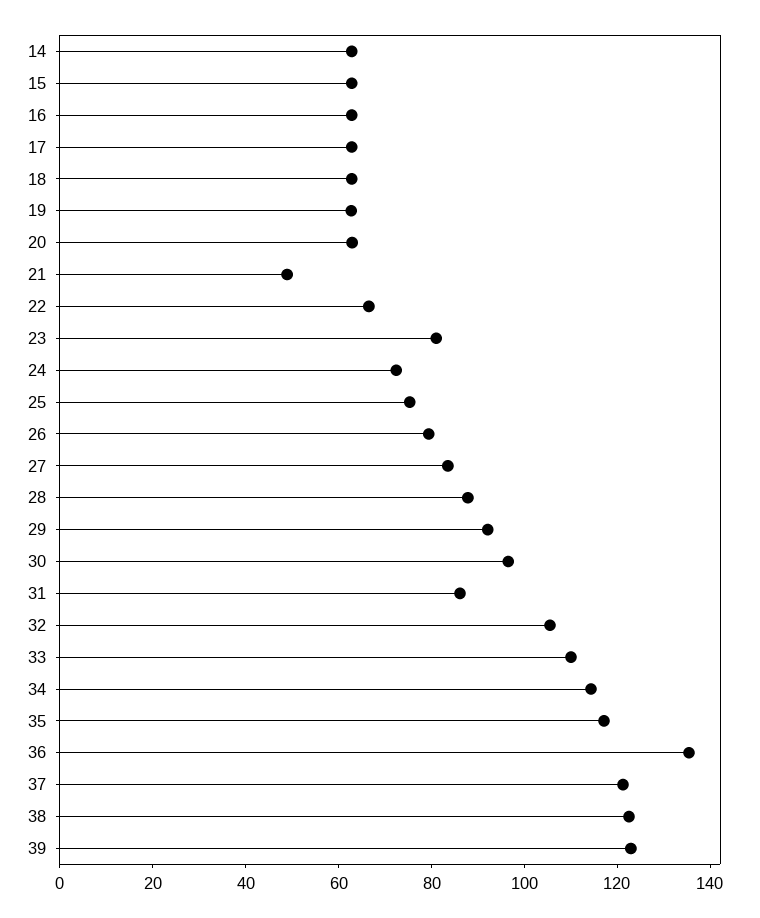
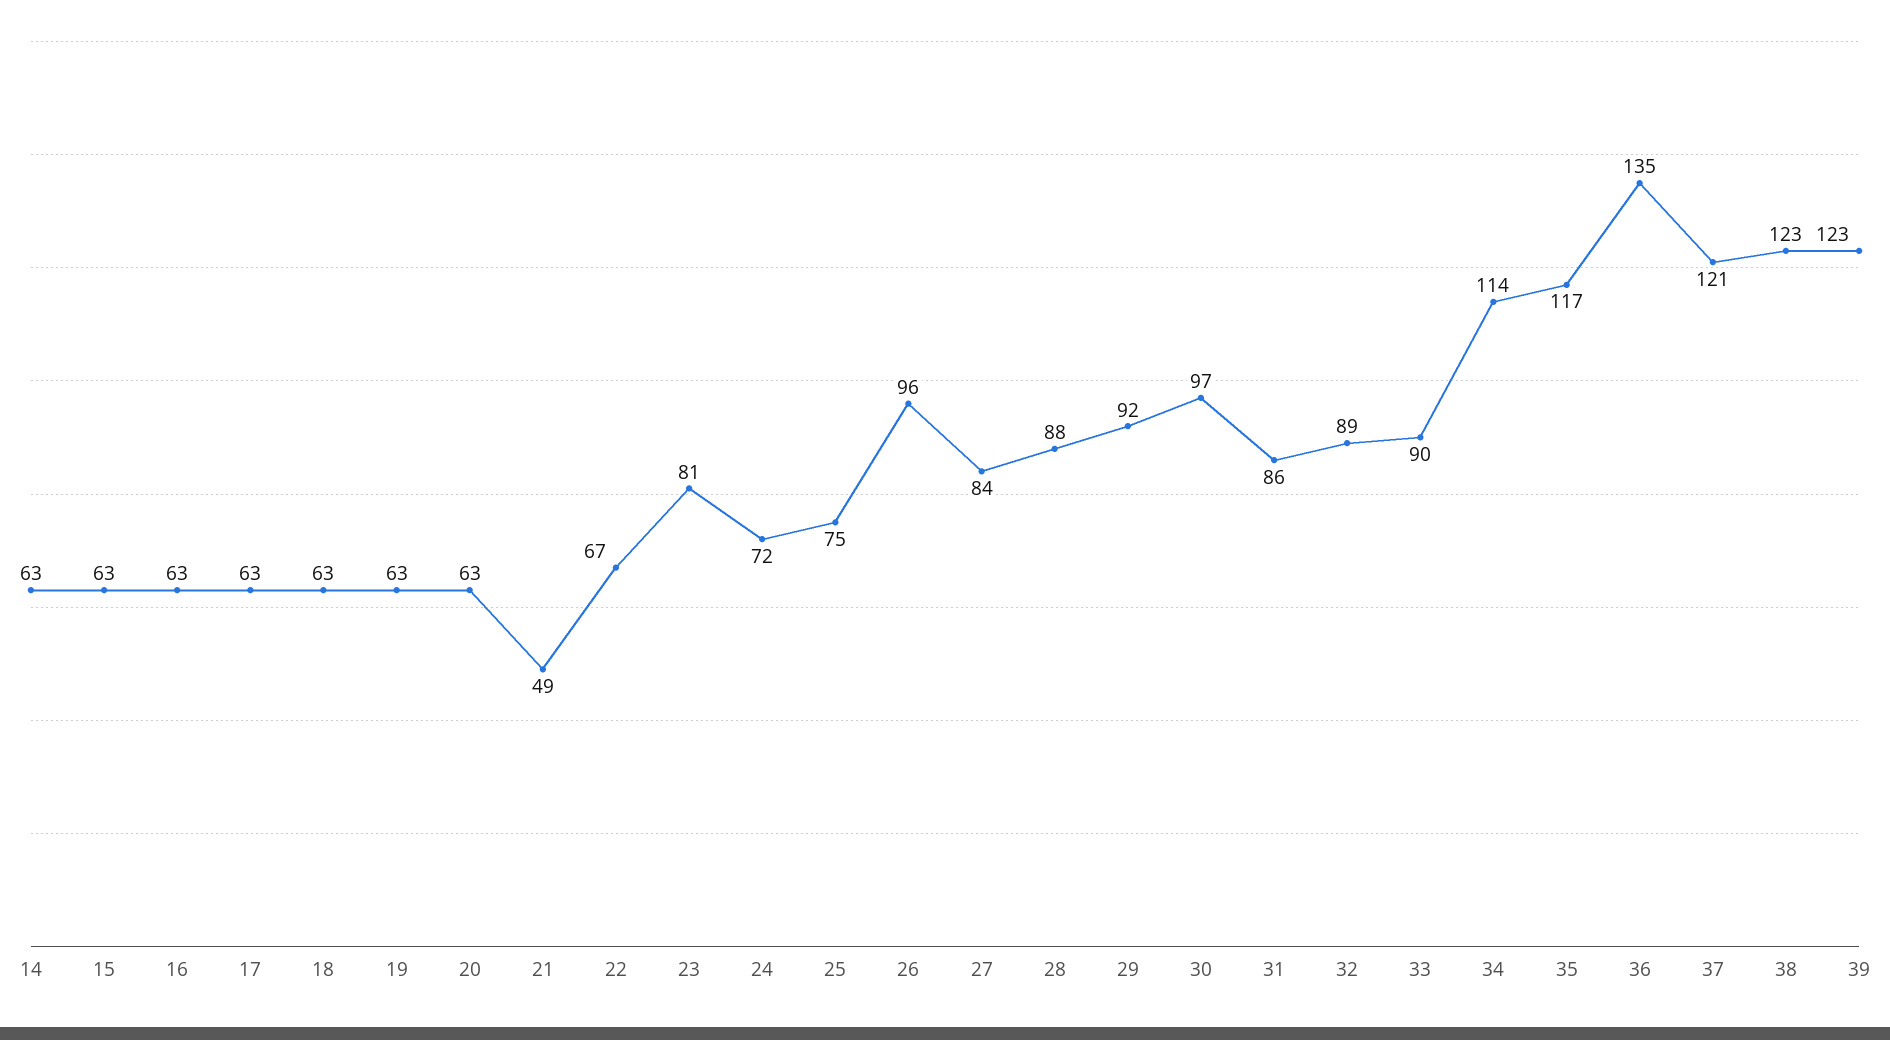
26: 80 -> 96
32: 105 -> 89
33: 110 -> 90

